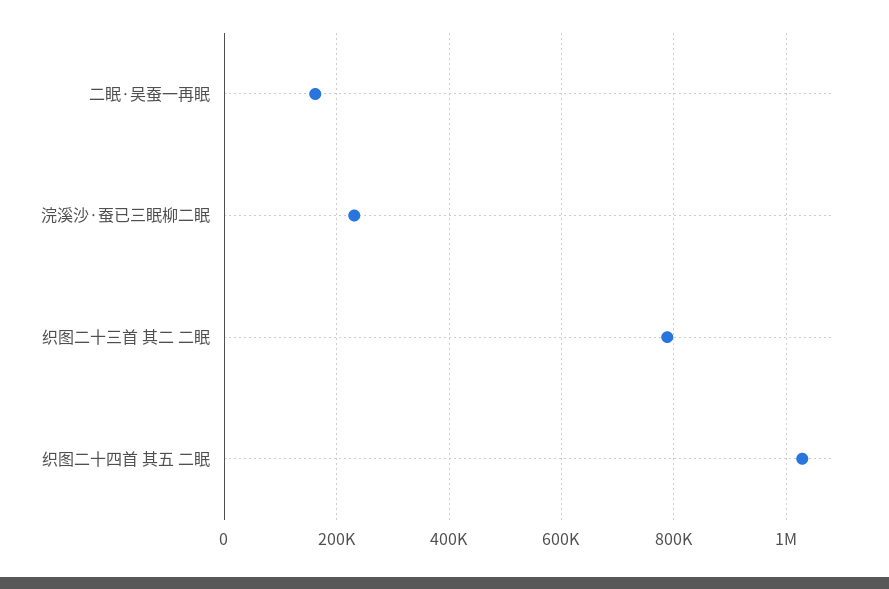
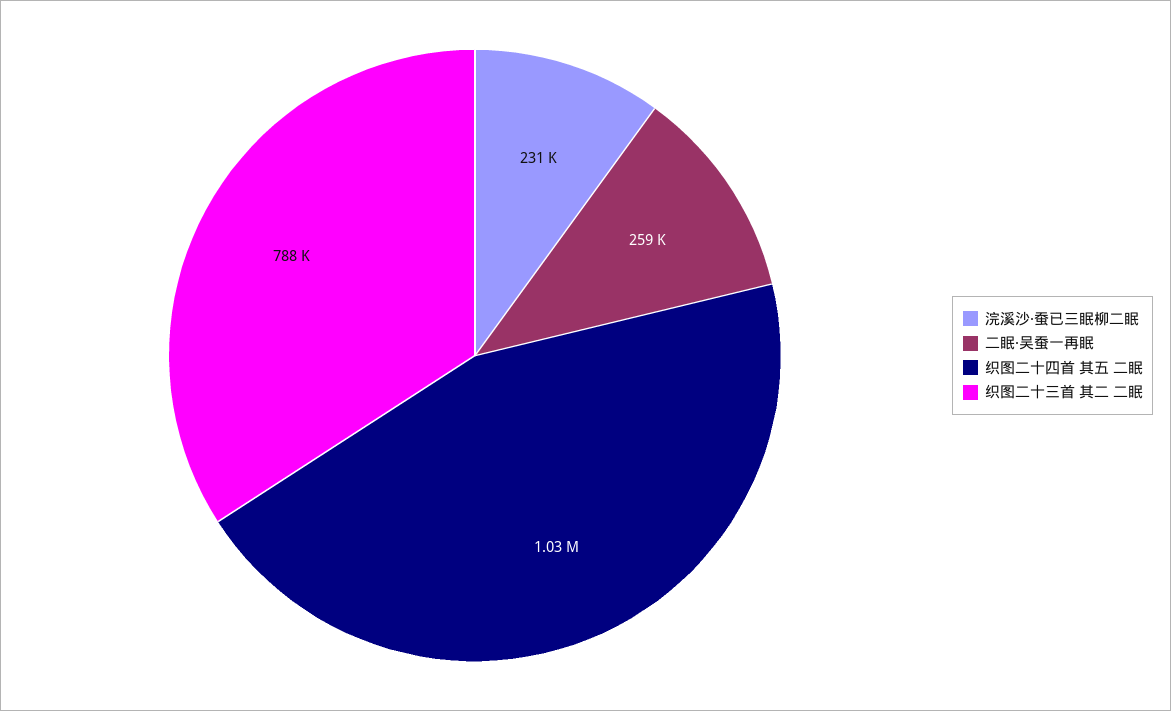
二眠·吴蚕一再眠: 160000 -> 259000

